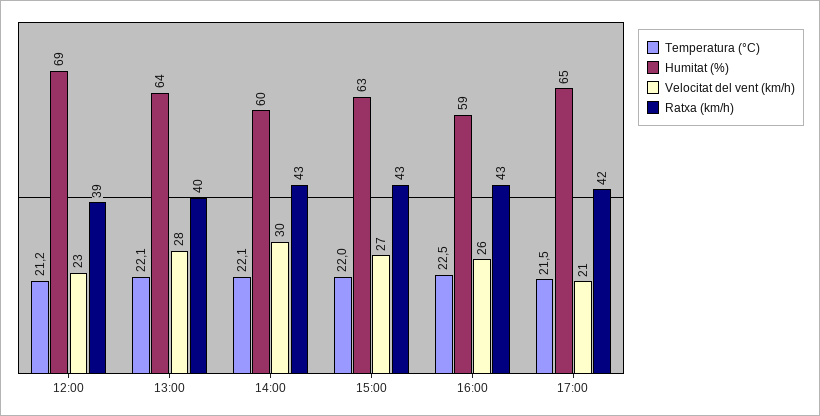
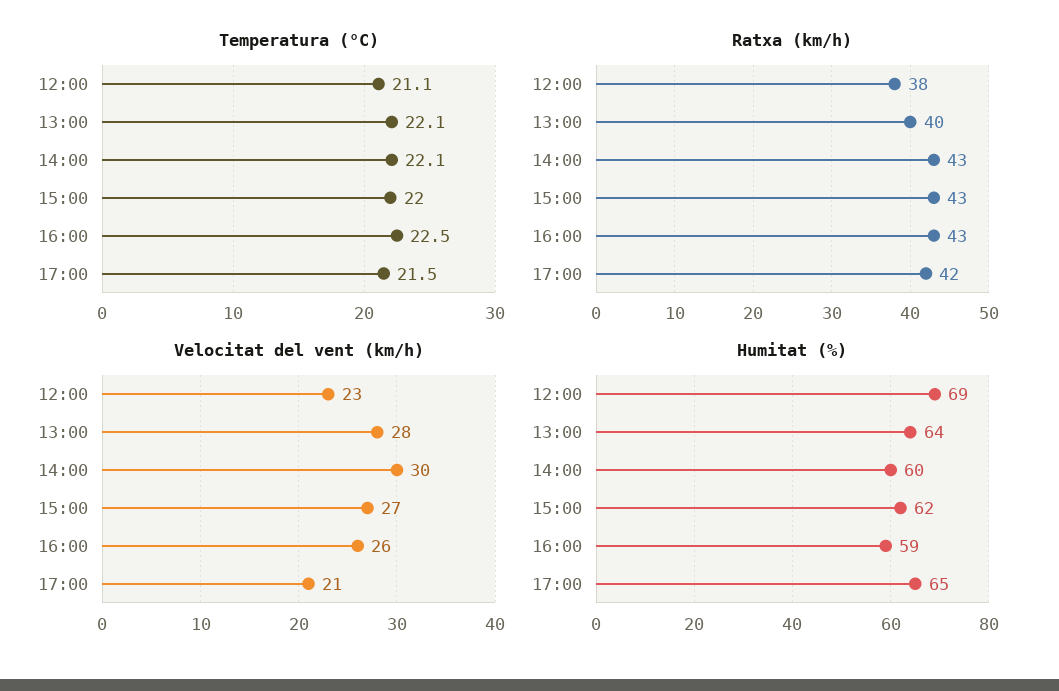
Temperatura (°C), 12:00: 21.2 -> 21.1
Ratxa (km/h), 12:00: 39 -> 38
Humitat (%), 15:00: 63 -> 62

